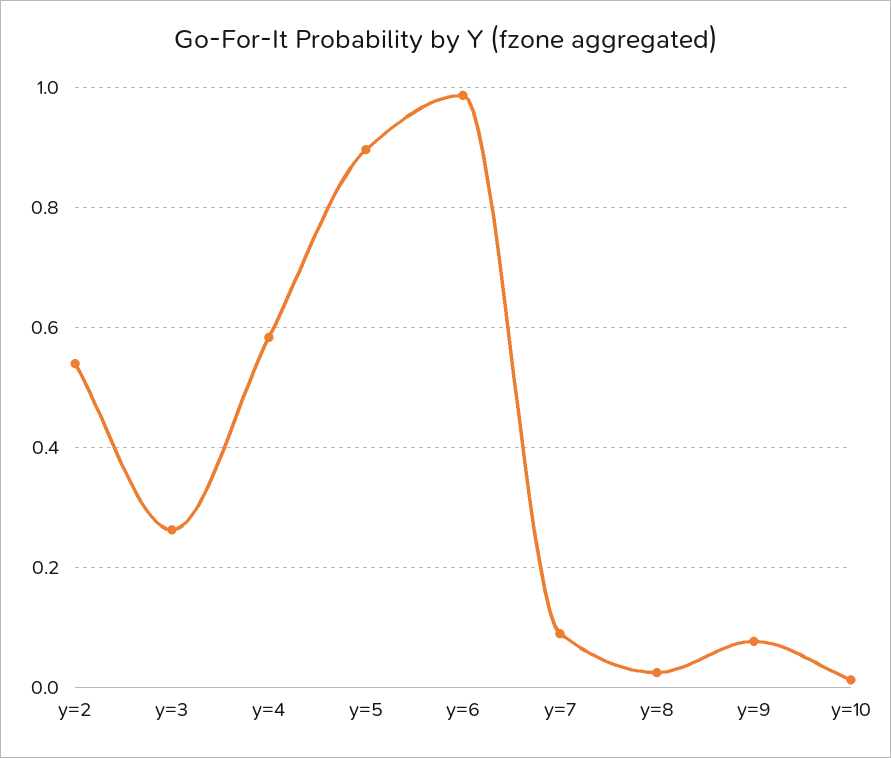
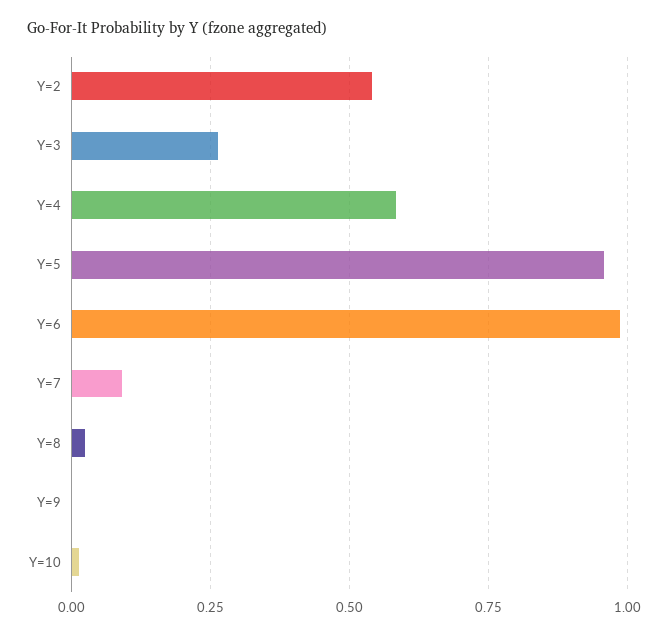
y=5: 0.9 -> 0.95
y=9: 0.08 -> 0

